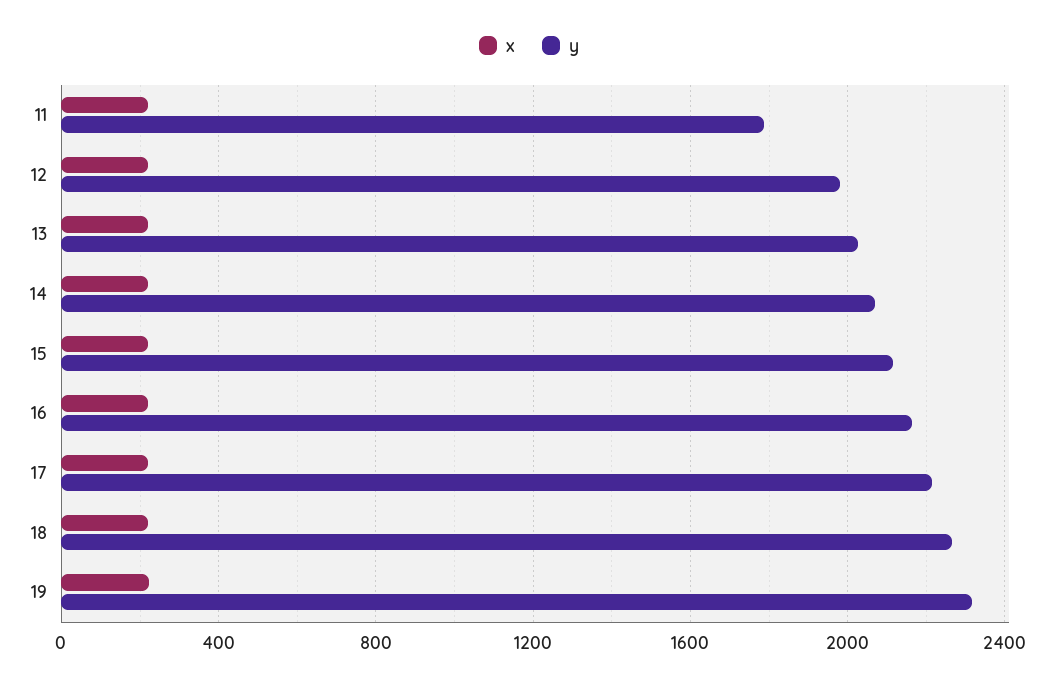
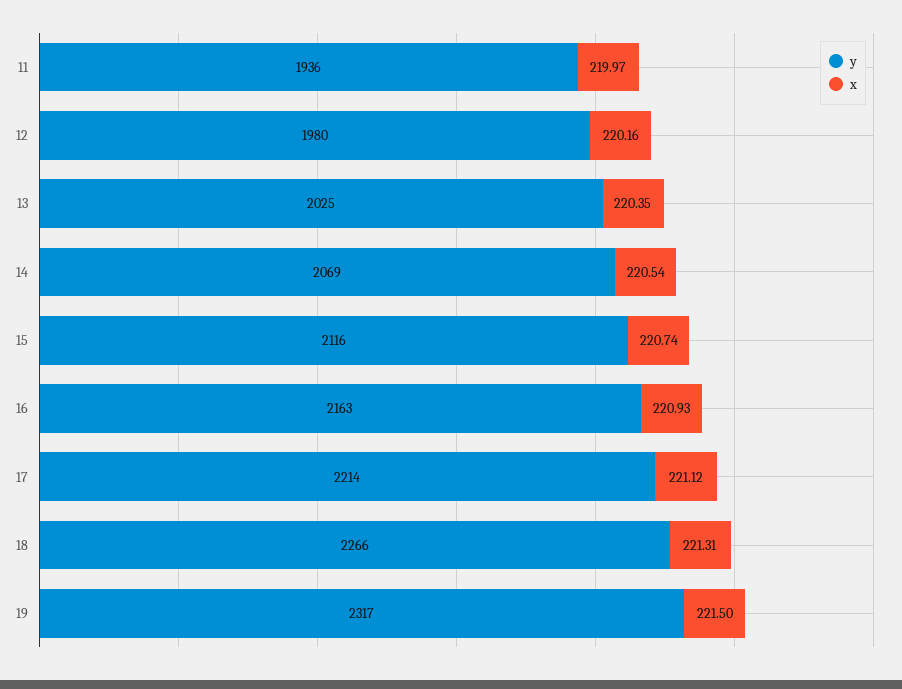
y, 11: 1800 -> 1936

